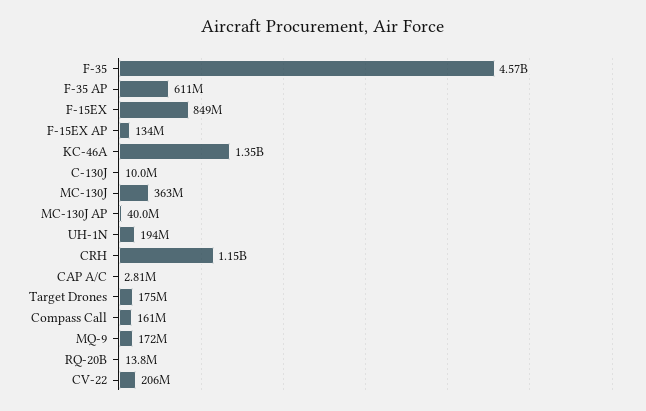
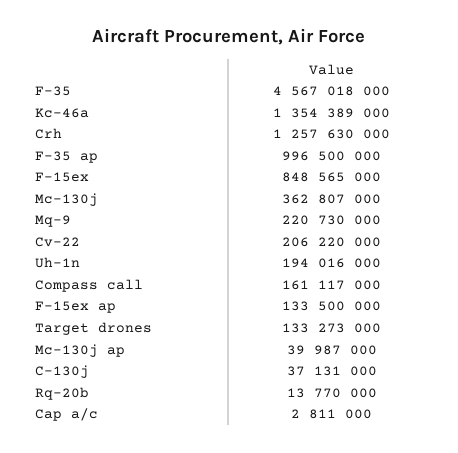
F-35 AP: 611000000 -> 996500000
C-130J: 10000000 -> 37131000
CRH: 1150000000 -> 1257630000
Target Drones: 175000000 -> 133273000
MQ-9: 172000000 -> 220730000

